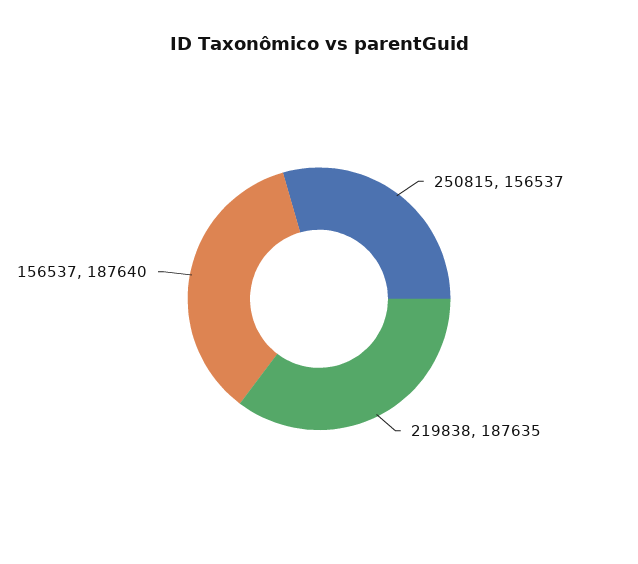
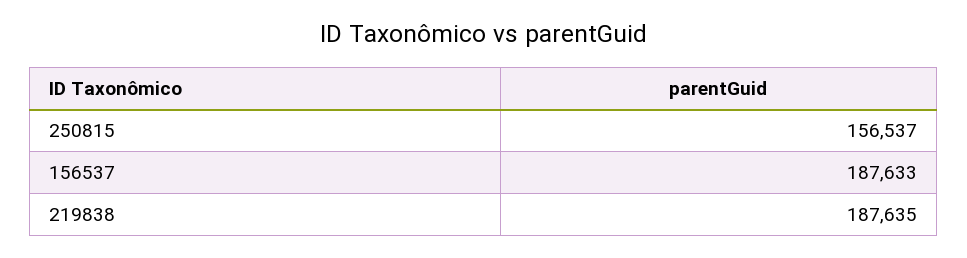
156537: 187640 -> 187633

